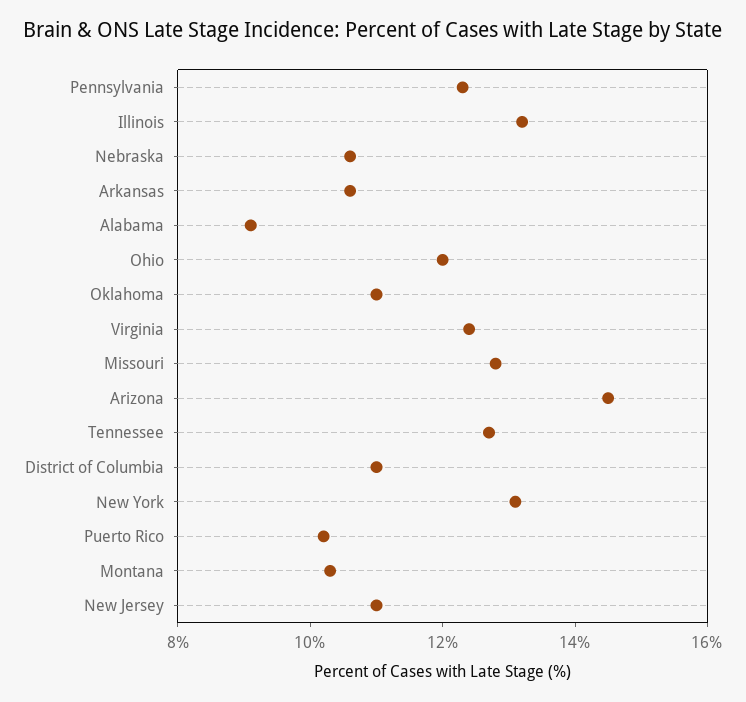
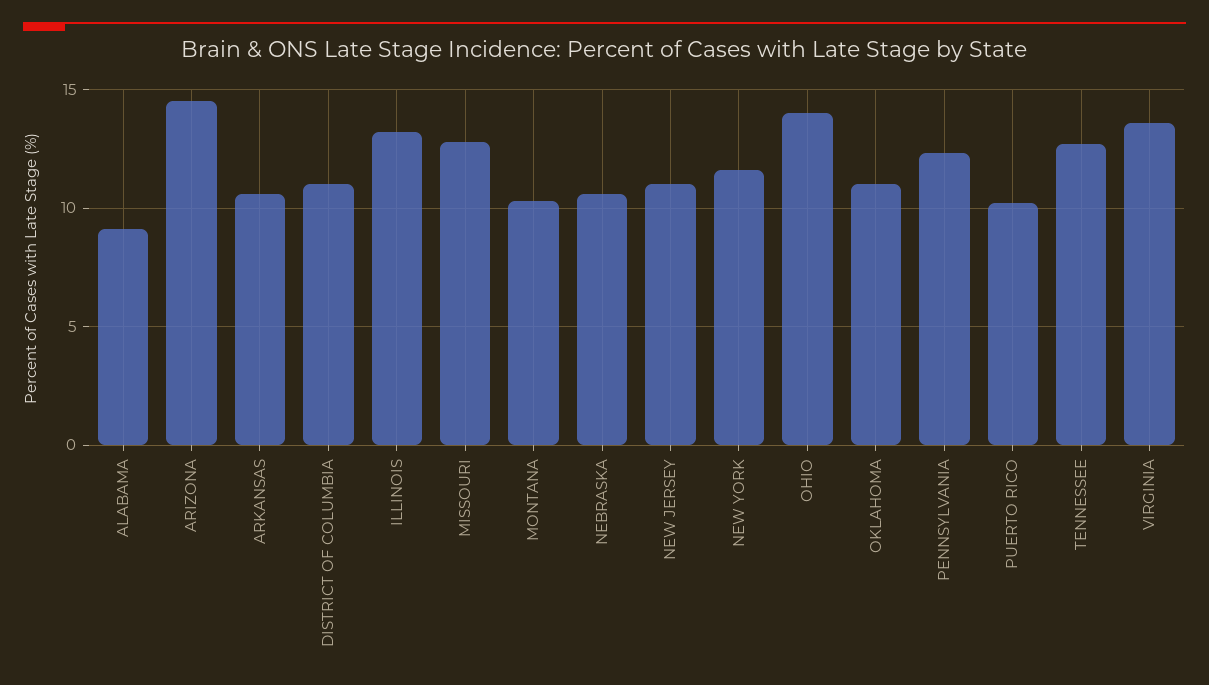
Ohio: 12 -> 14
Virginia: 12.5 -> 13.5
New York: 13 -> 11.5

